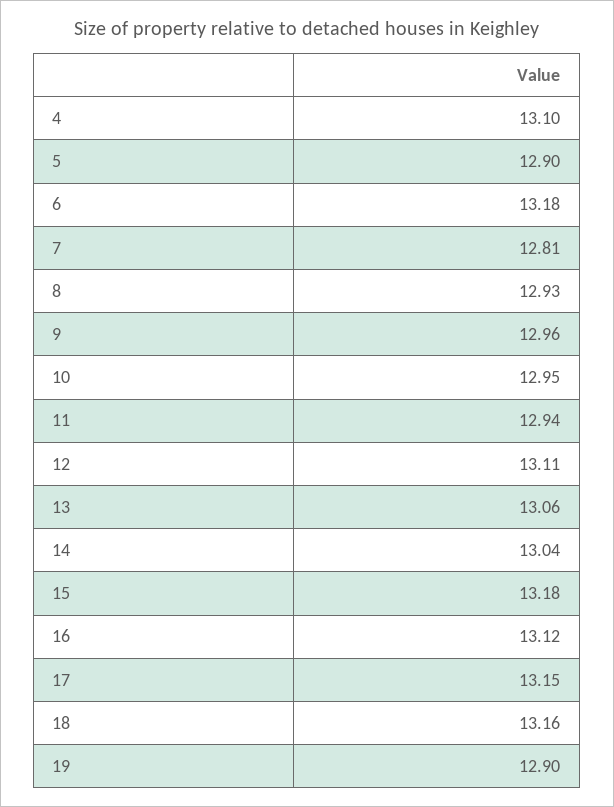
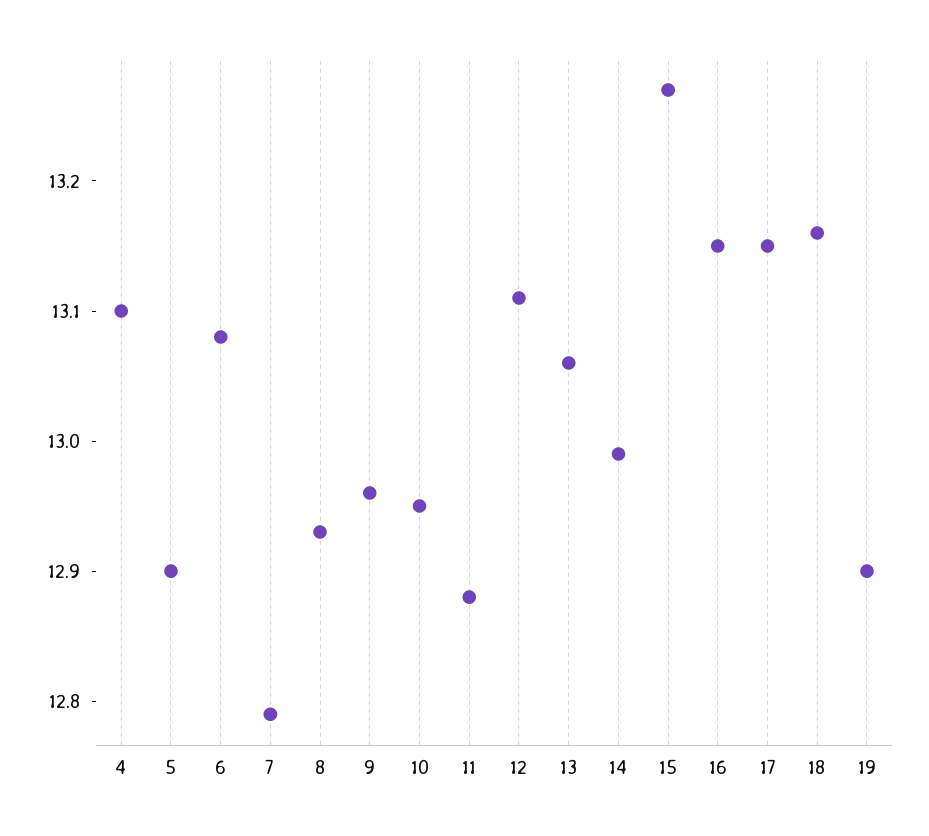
6: 13.18 -> 13.08
7: 12.81 -> 12.79
11: 12.94 -> 12.88
14: 13.04 -> 12.99
15: 13.18 -> 13.27
16: 13.12 -> 13.15

